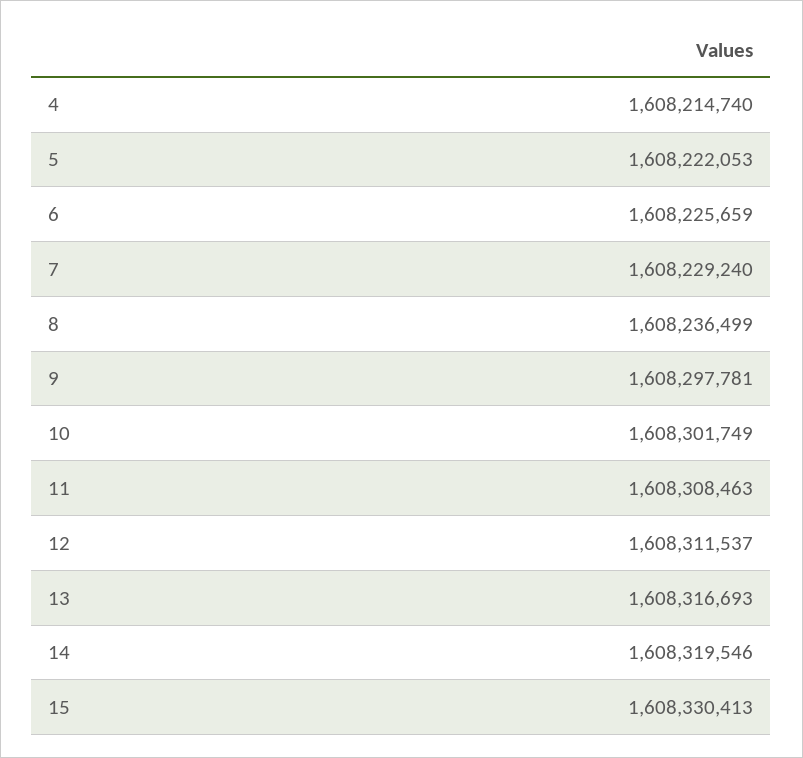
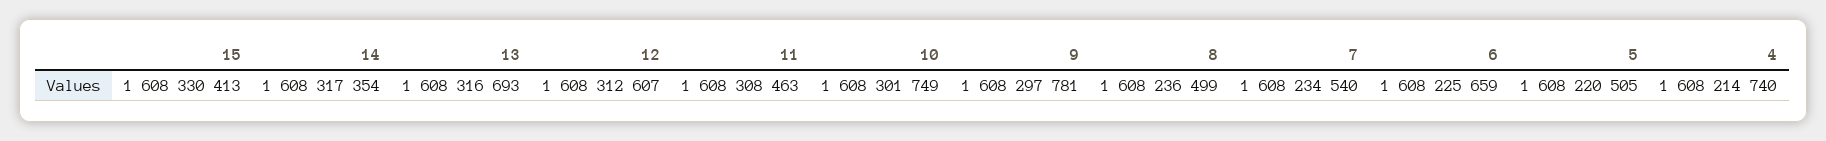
5: 1608222053 -> 1608220505
7: 1608229240 -> 1608234540
12: 1608311537 -> 1608312607
14: 1608319546 -> 1608317354

